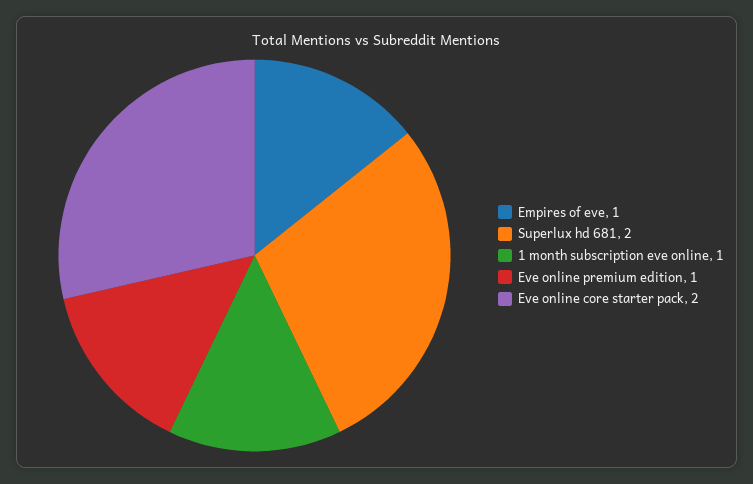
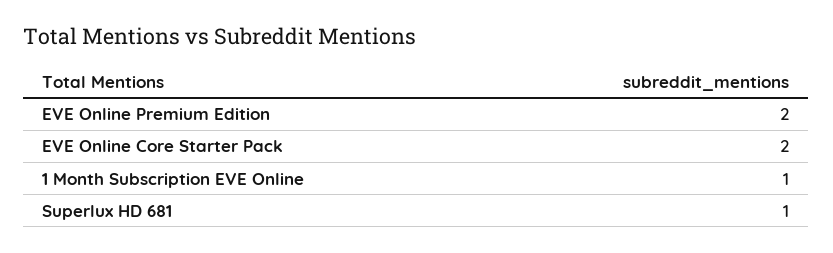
Empires of eve: 1 -> none
Superlux hd 681: 2 -> 1
Eve online premium edition: 1 -> 2

